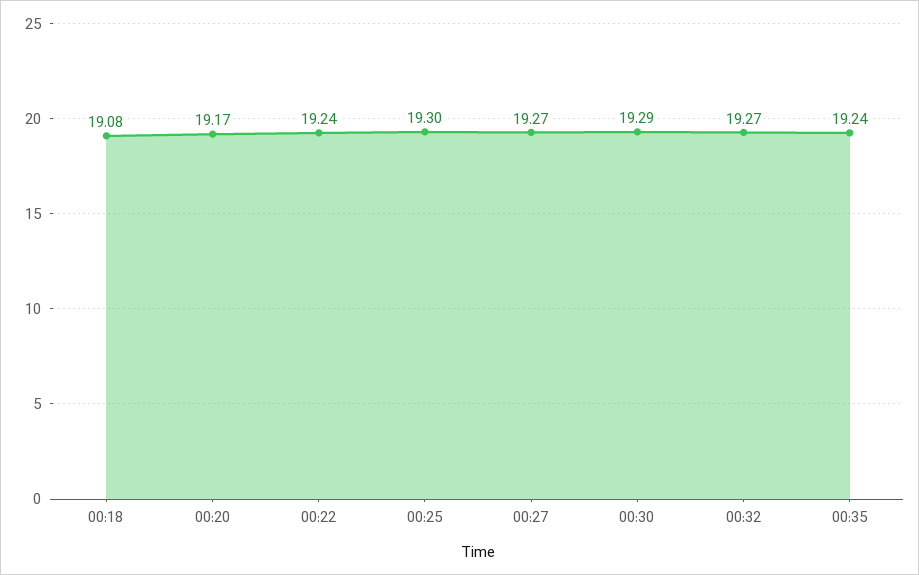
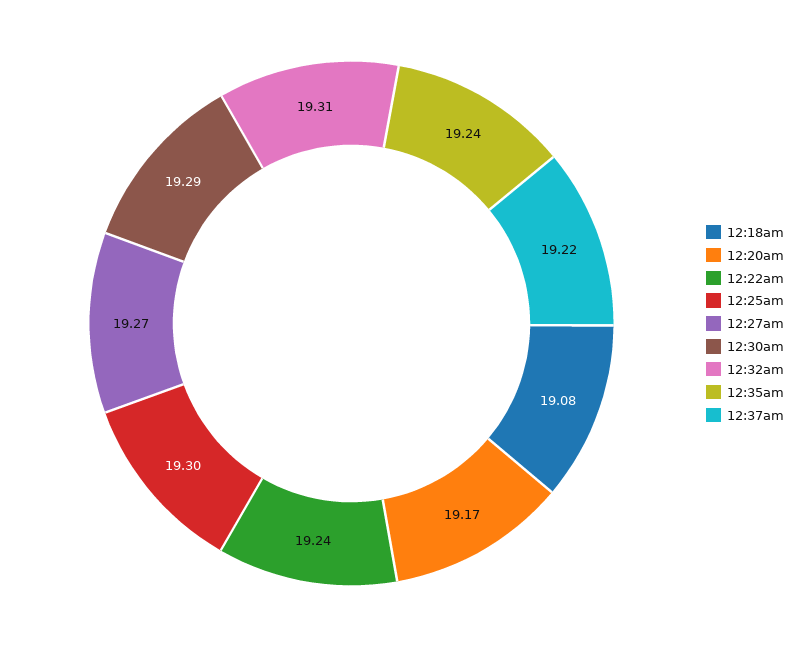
00:32: 19.27 -> 19.31
12:37am: none -> 19.22

